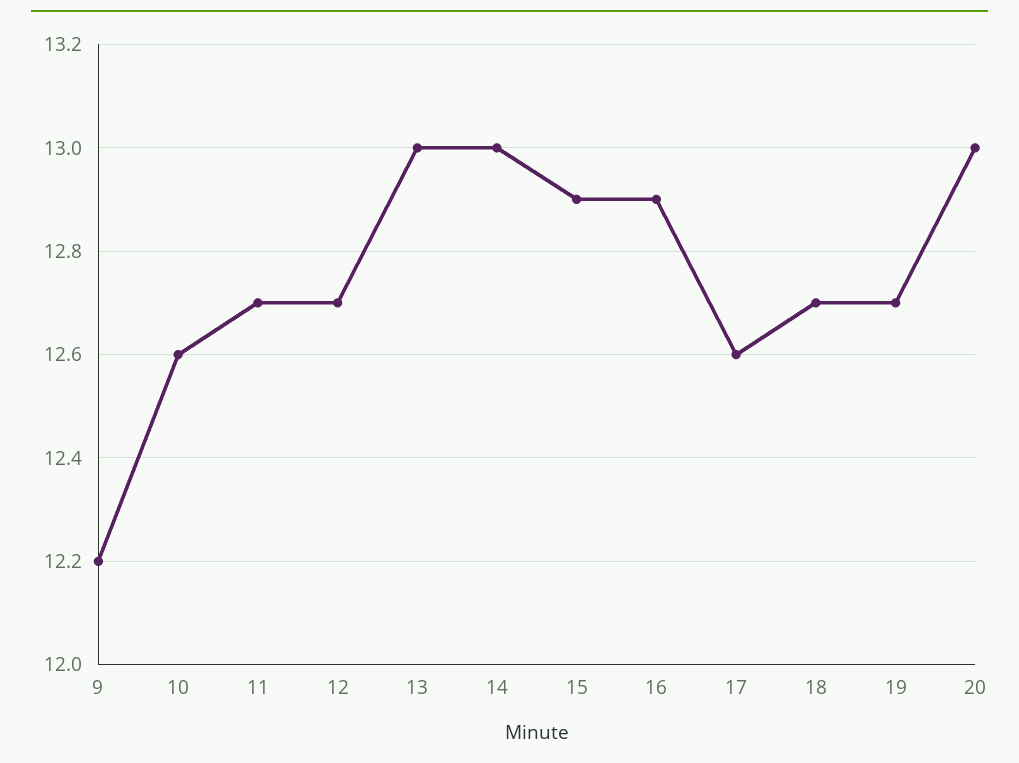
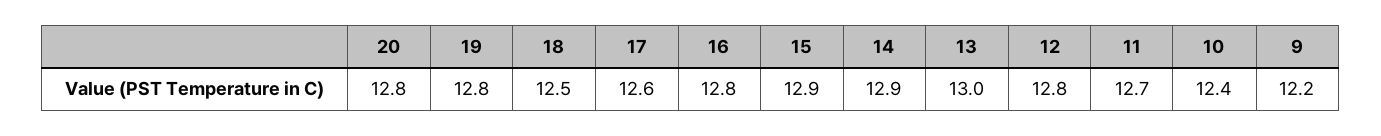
10: 12.6 -> 12.4
12: 12.7 -> 12.8
14: 13 -> 12.9
16: 12.9 -> 12.8
18: 12.7 -> 12.5
19: 12.7 -> 12.8
20: 13 -> 12.8

